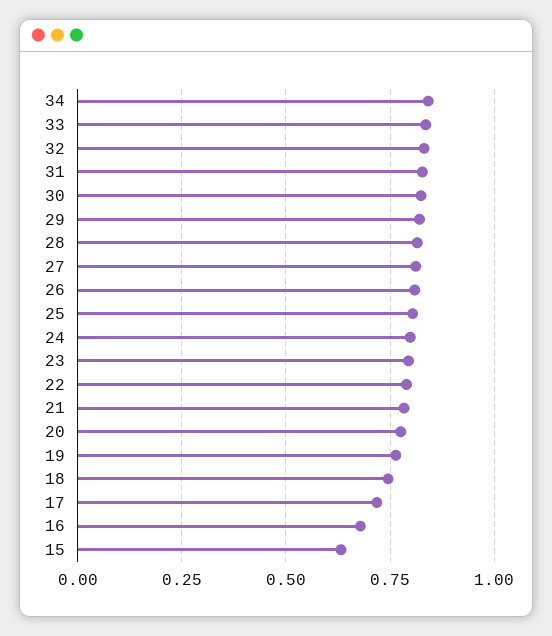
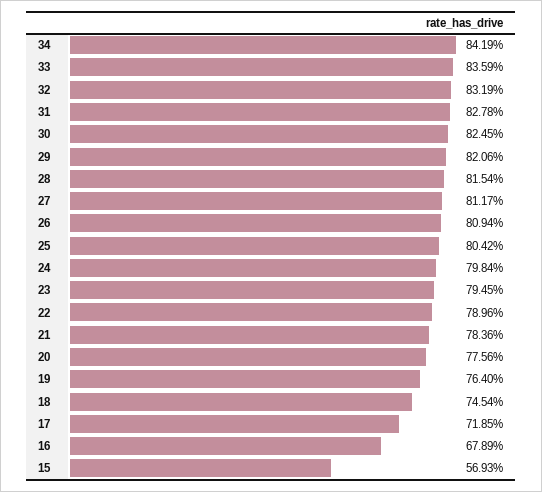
15: 0.625 -> 0.5693

